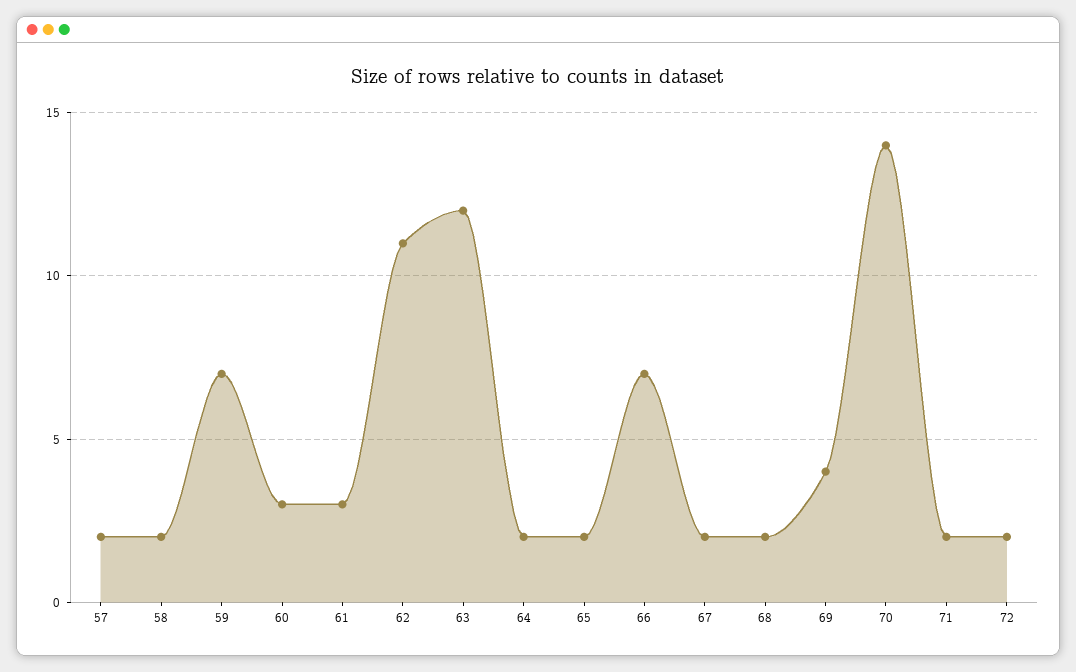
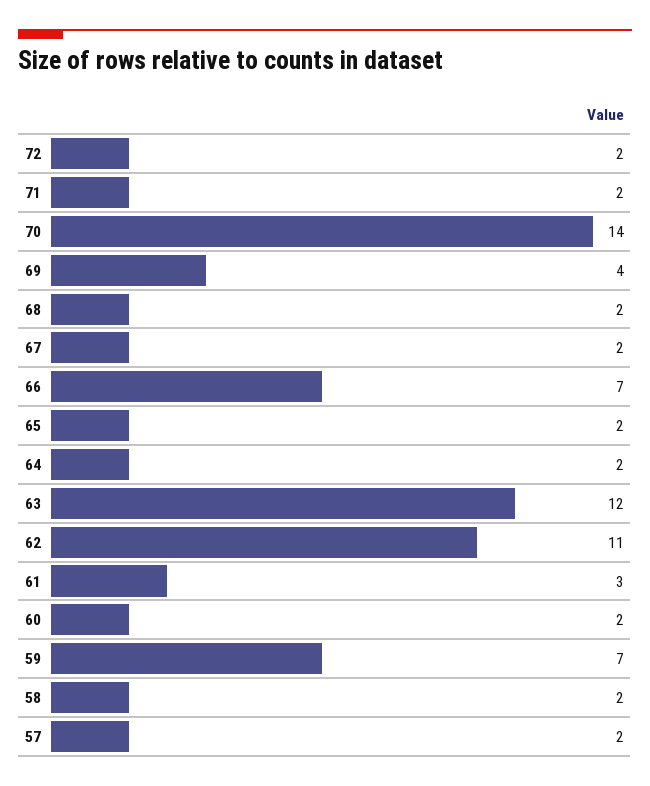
60: 3 -> 2

